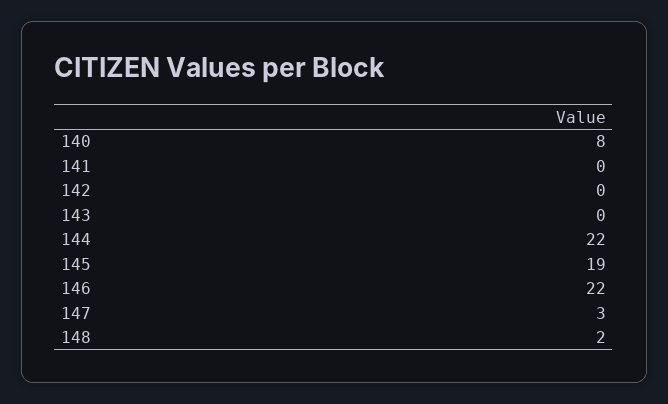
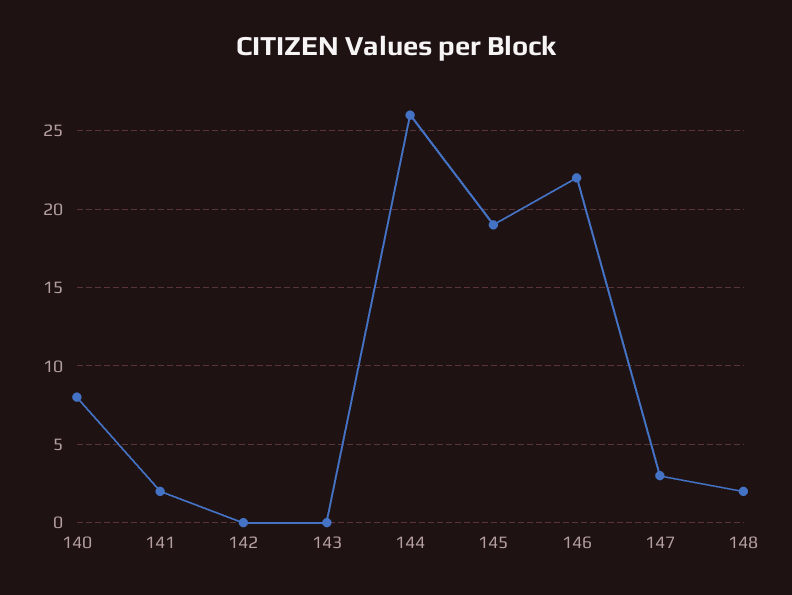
141: 0 -> 2
144: 22 -> 26

